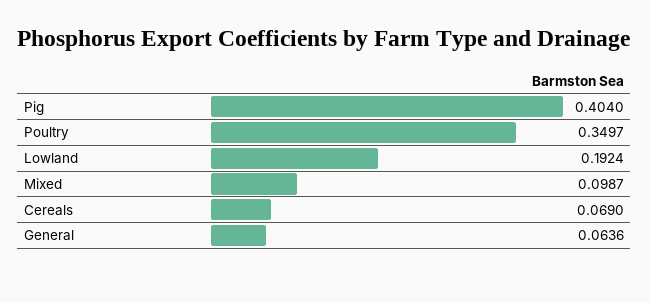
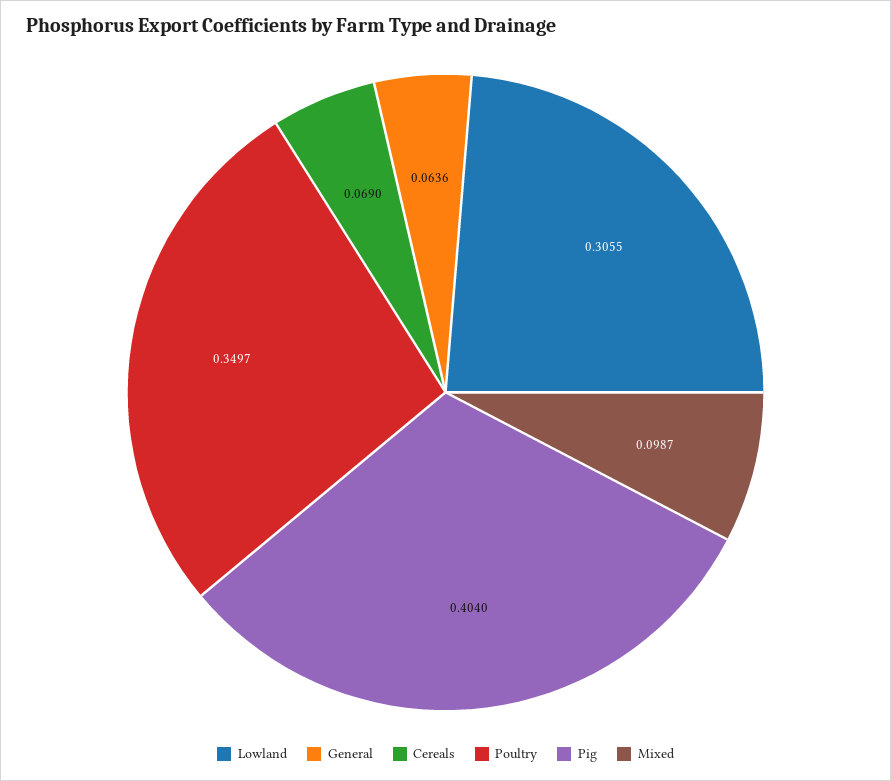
Lowland: 0.1924 -> 0.3055

